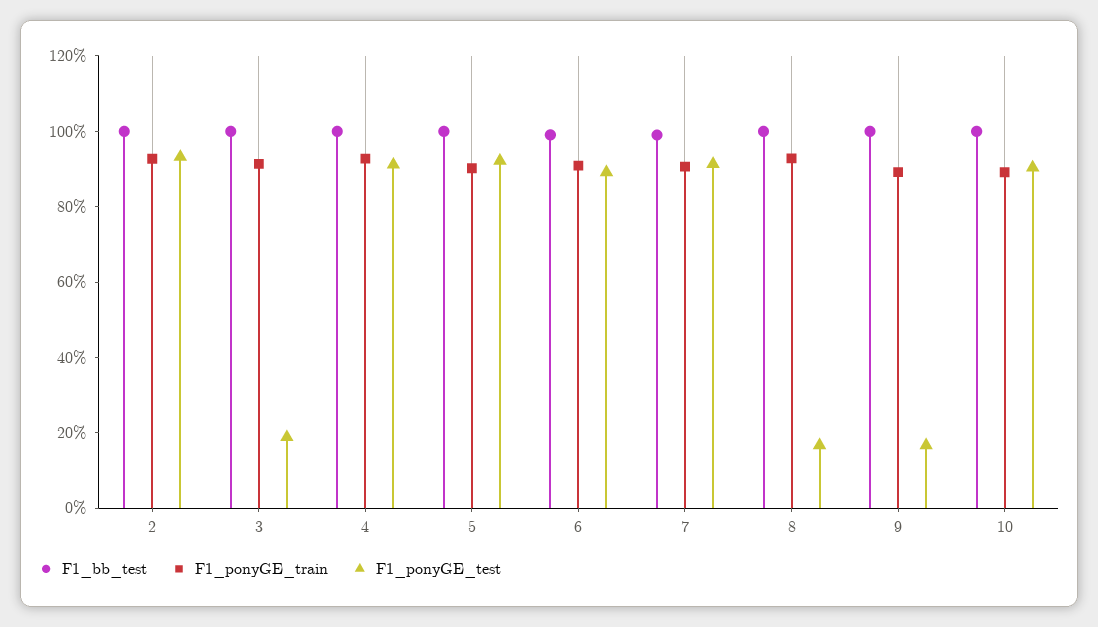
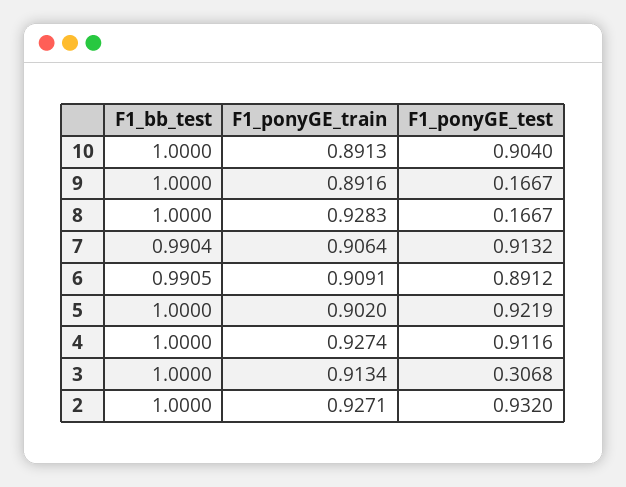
F1_ponyGE_test, 3: 0.2 -> 0.3068

